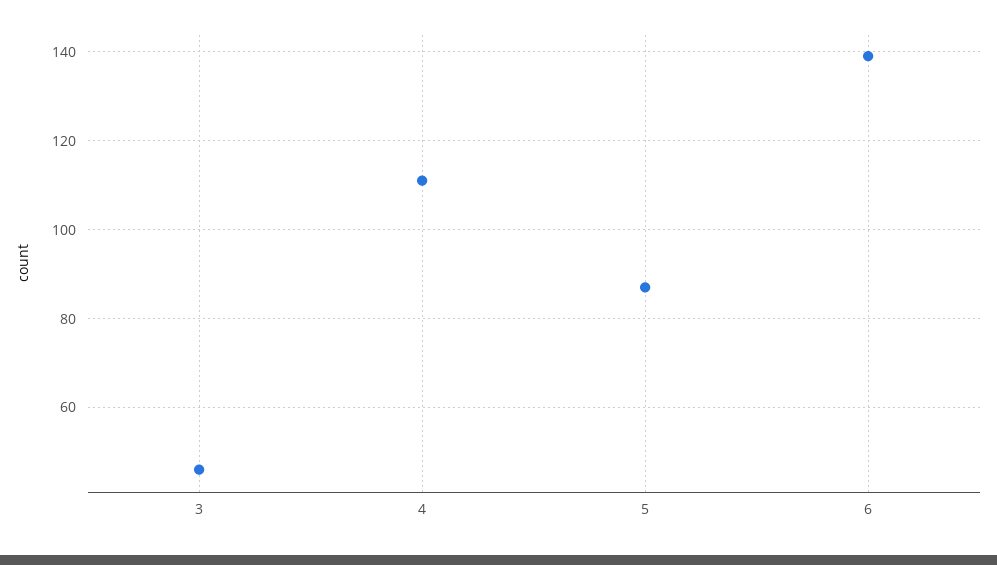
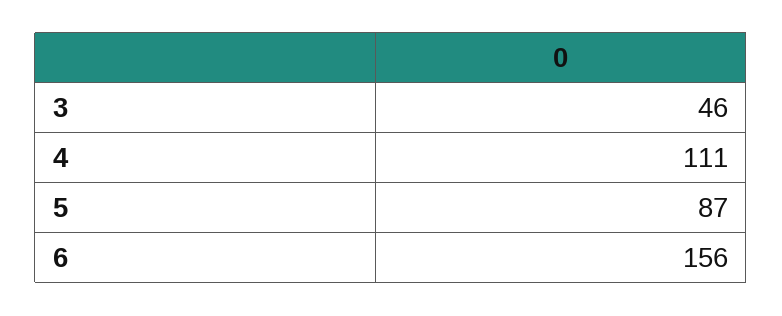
6: 140 -> 156

